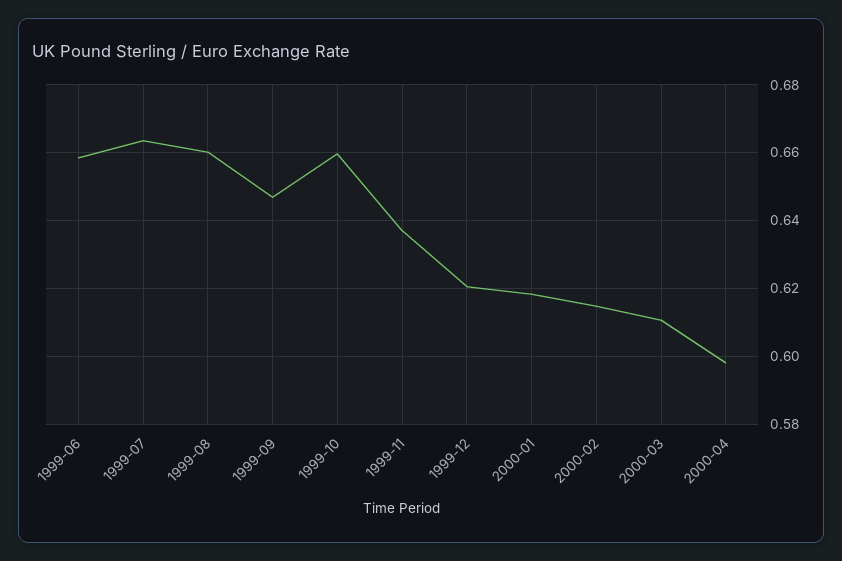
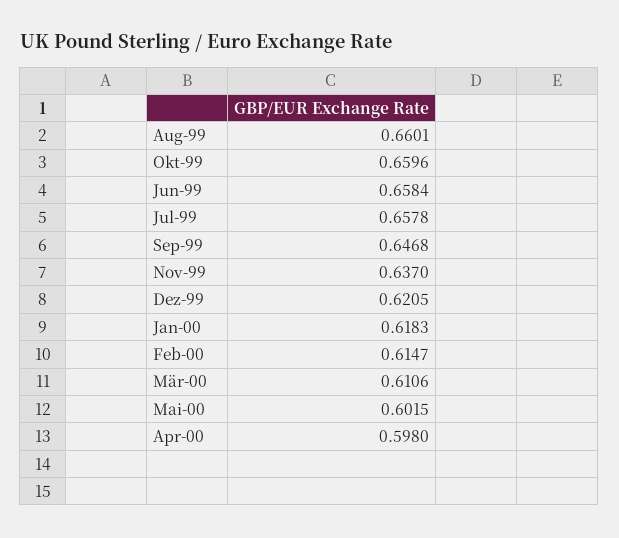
1999-07: 0.664 -> 0.6578
Mai-00: none -> 0.6015

